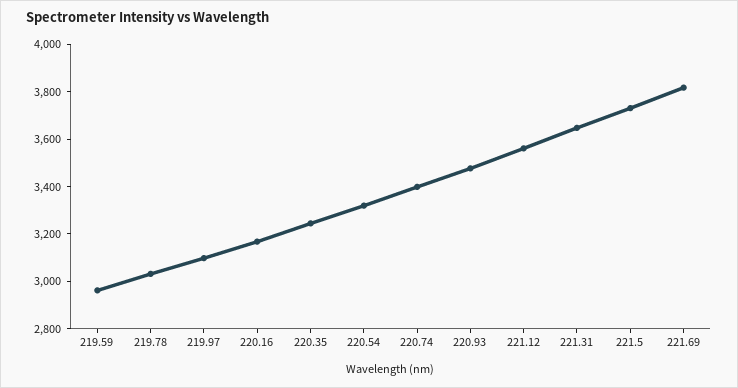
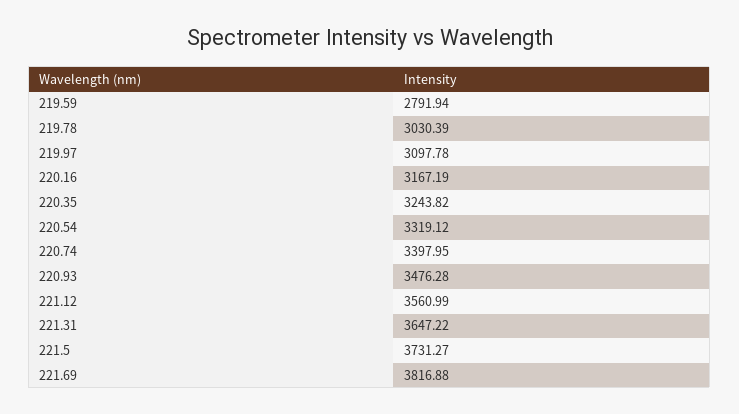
219.59: 2950 -> 2791.94

